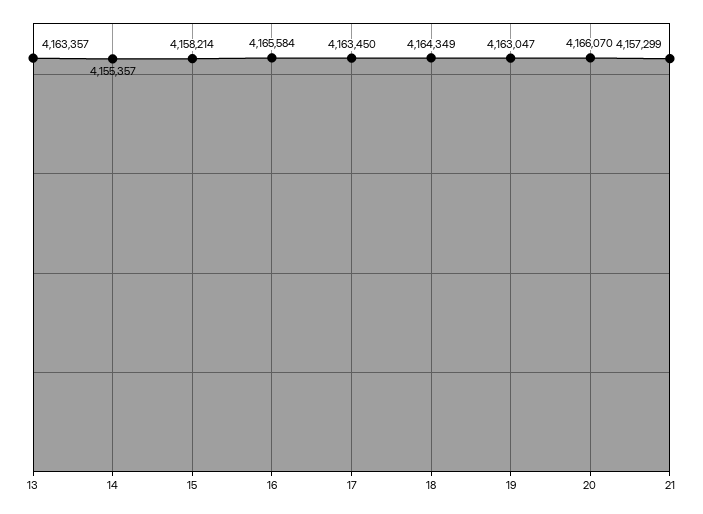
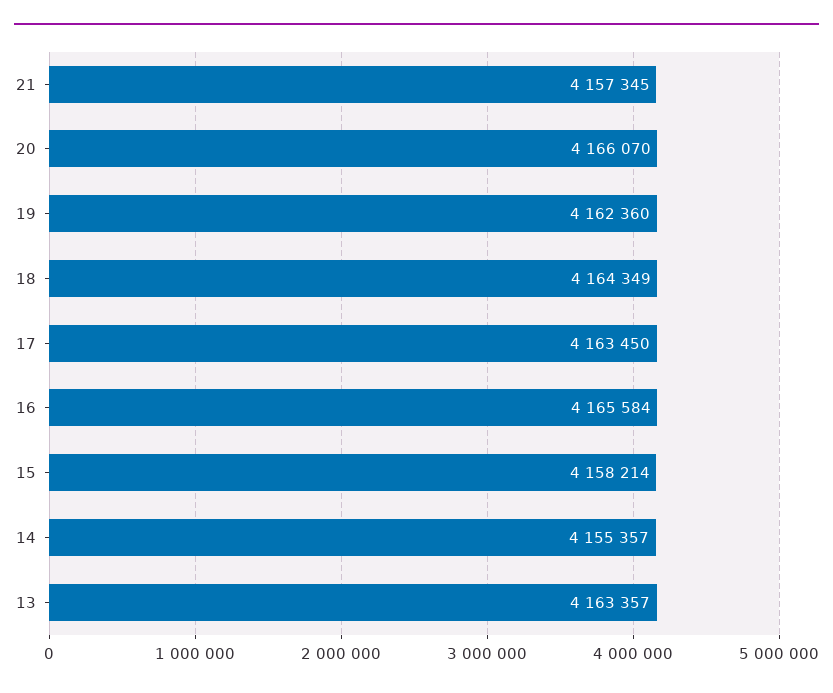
19: 4163047 -> 4162360
21: 4157299 -> 4157345

